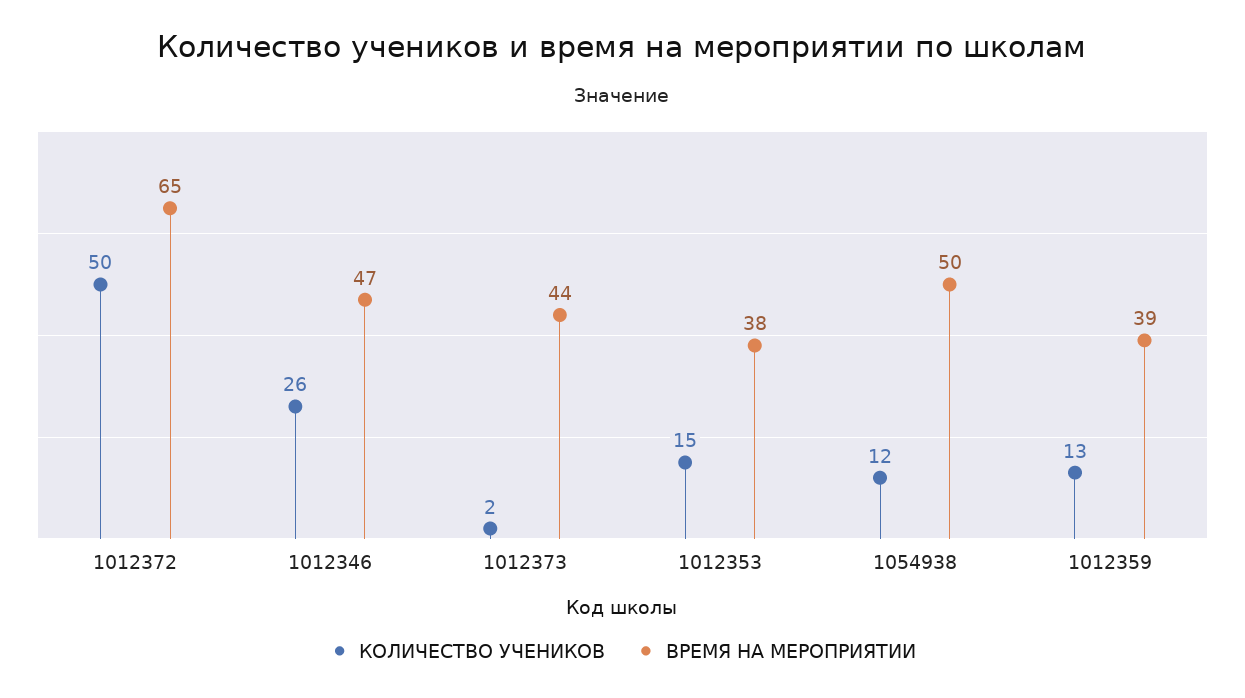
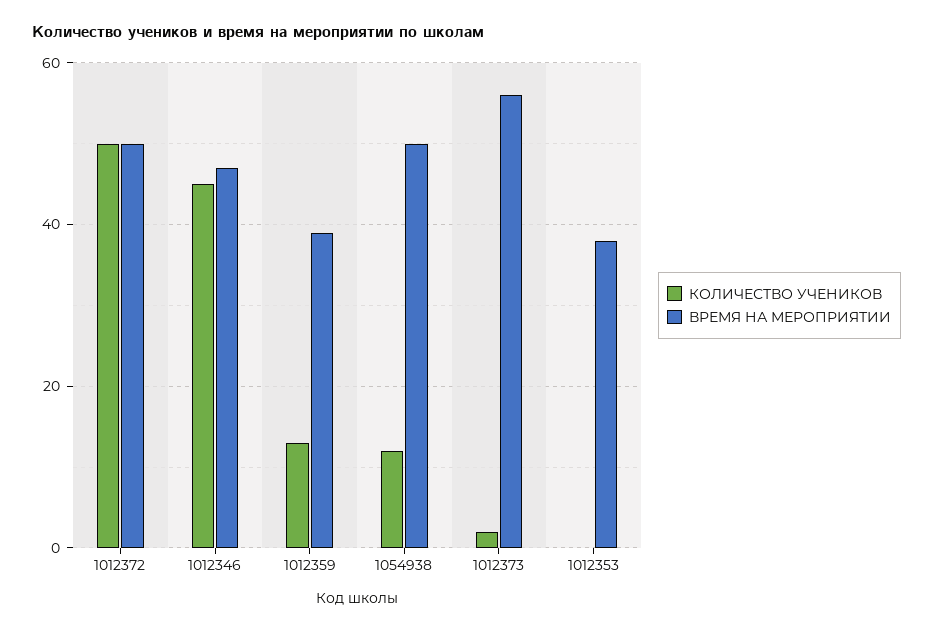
ВРЕМЯ НА МЕРОПРИЯТИИ, 1012372: 65 -> 50
КОЛИЧЕСТВО УЧЕНИКОВ, 1012346: 26 -> 45
ВРЕМЯ НА МЕРОПРИЯТИИ, 1012373: 44 -> 55
КОЛИЧЕСТВО УЧЕНИКОВ, 1012353: 15 -> 0

